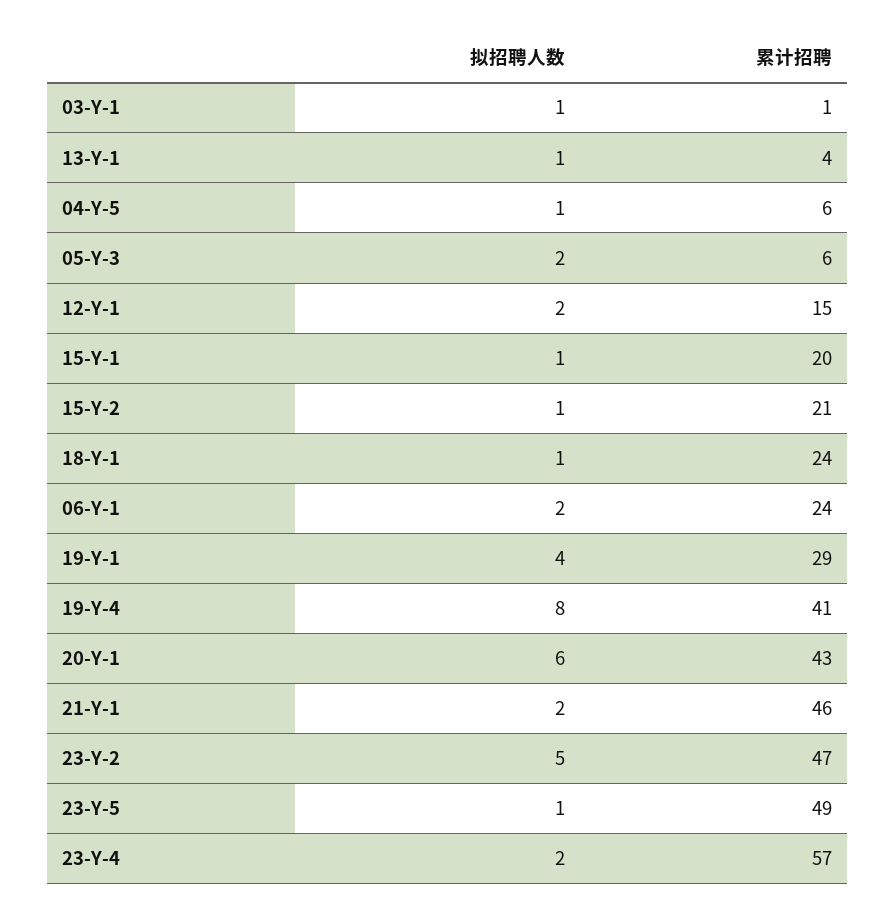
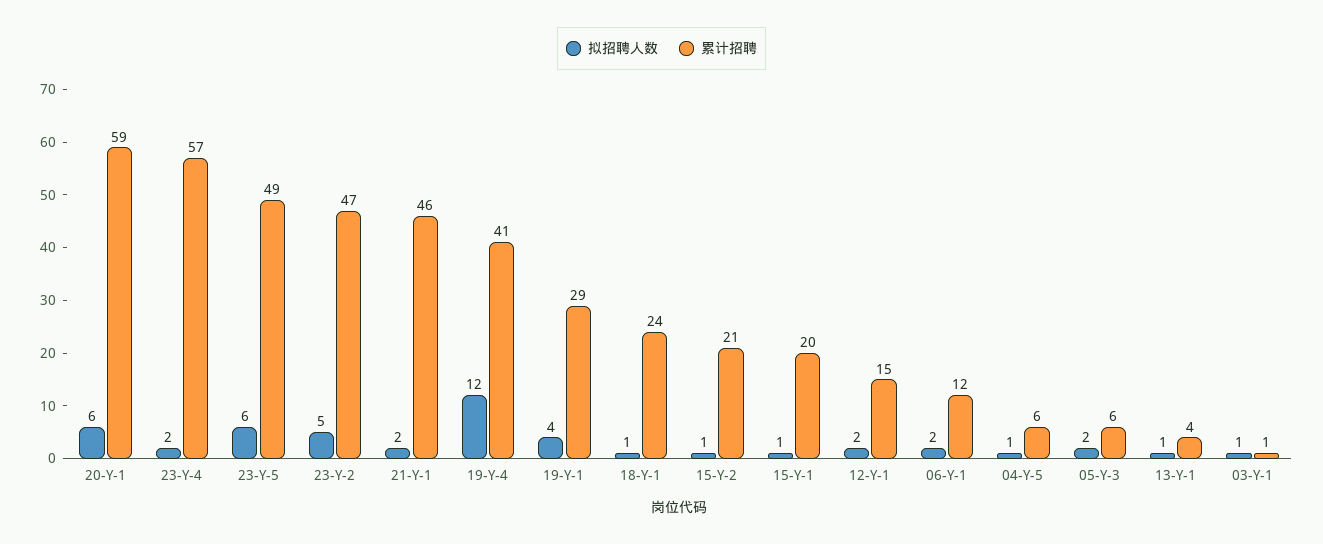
累计招聘, 06-Y-1: 24 -> 12
拟招聘人数, 19-Y-4: 8 -> 12
累计招聘, 20-Y-1: 43 -> 59
拟招聘人数, 23-Y-5: 1 -> 6

